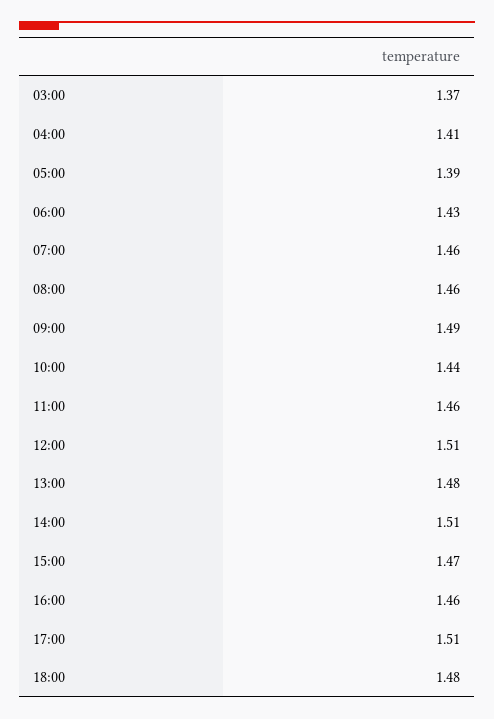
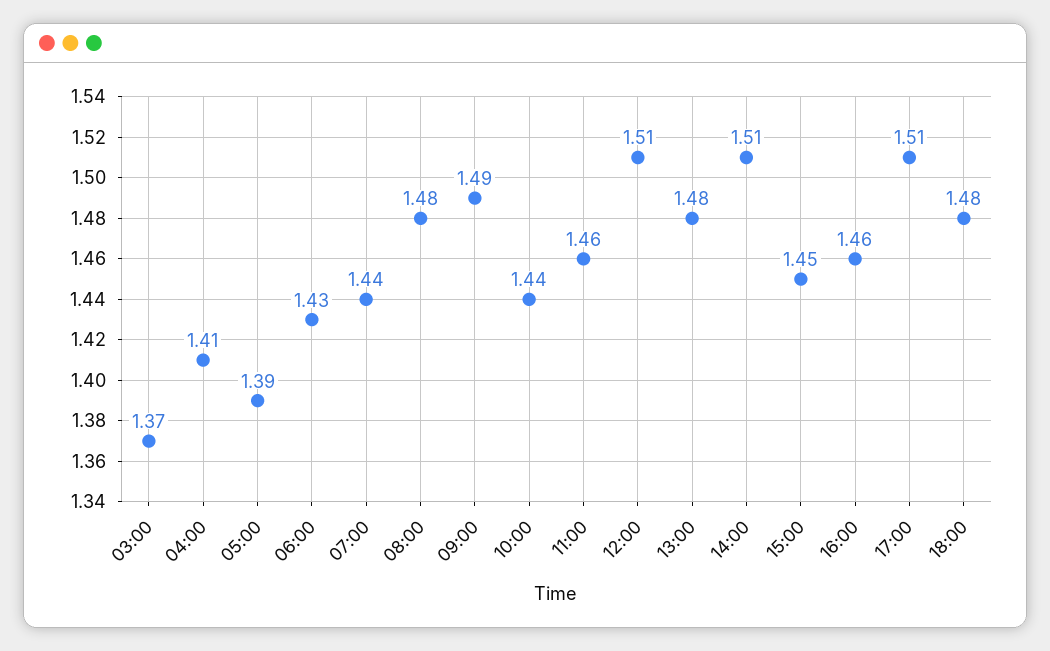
07:00: 1.46 -> 1.44
08:00: 1.46 -> 1.48
15:00: 1.47 -> 1.45

